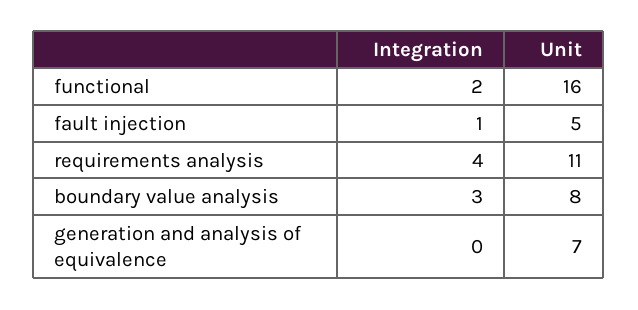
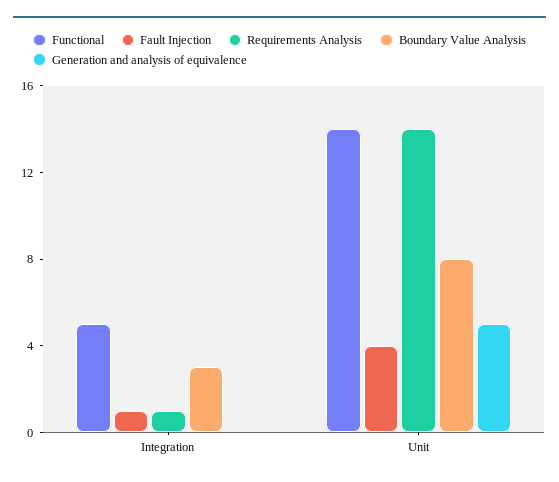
functional, Integration: 2 -> 5
functional, Unit: 16 -> 14
fault injection, Unit: 5 -> 4
requirements analysis, Integration: 4 -> 1
requirements analysis, Unit: 11 -> 14
generation and analysis of equivalence, Unit: 7 -> 5

